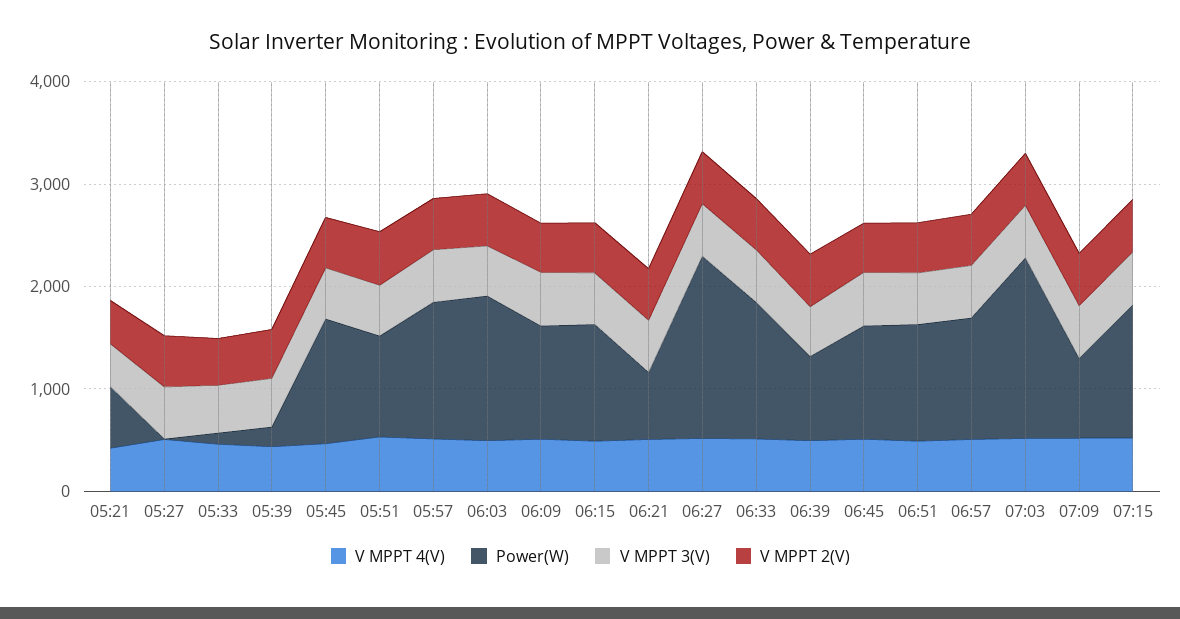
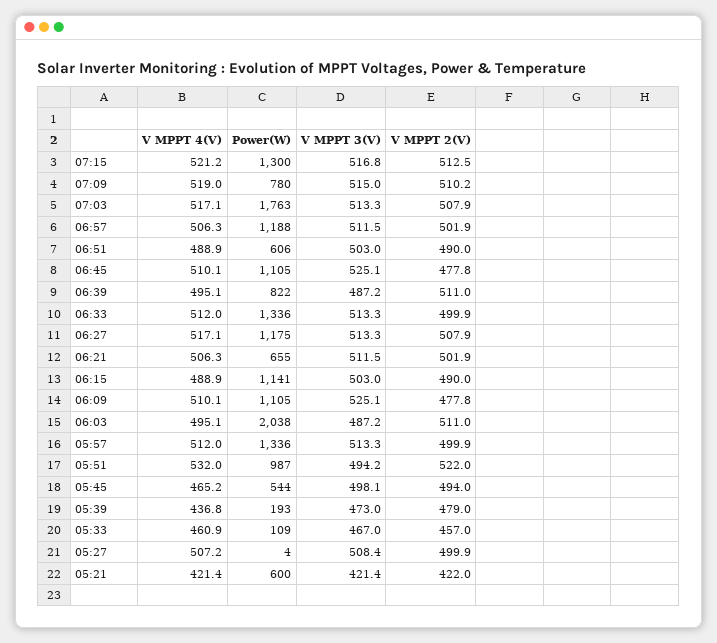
Power(W), 05:45: 1200 -> 544
Power(W), 06:03: 1400 -> 2038
Power(W), 06:27: 1800 -> 1175
Power(W), 06:51: 1200 -> 606

